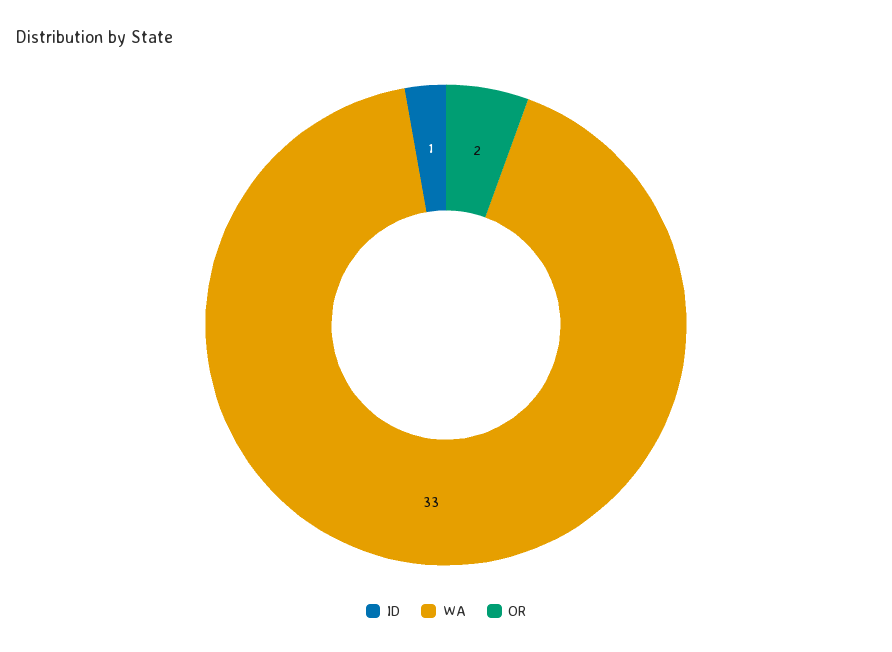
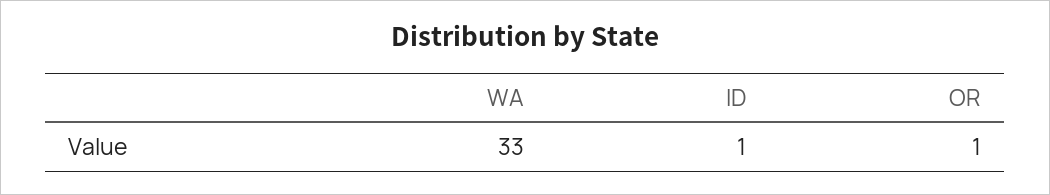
OR: 2 -> 1

